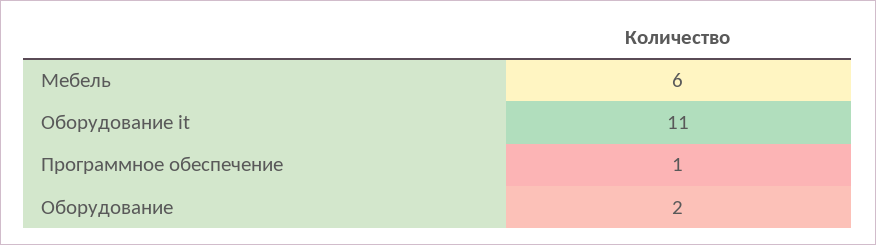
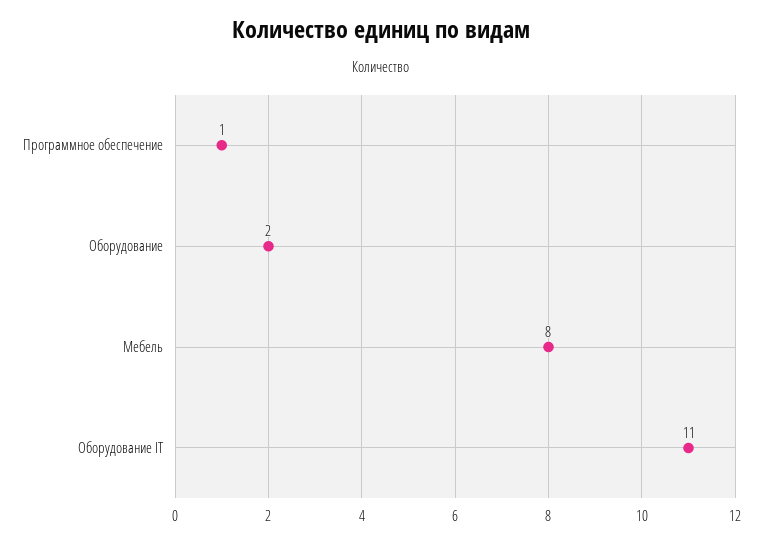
Мебель: 6 -> 8

